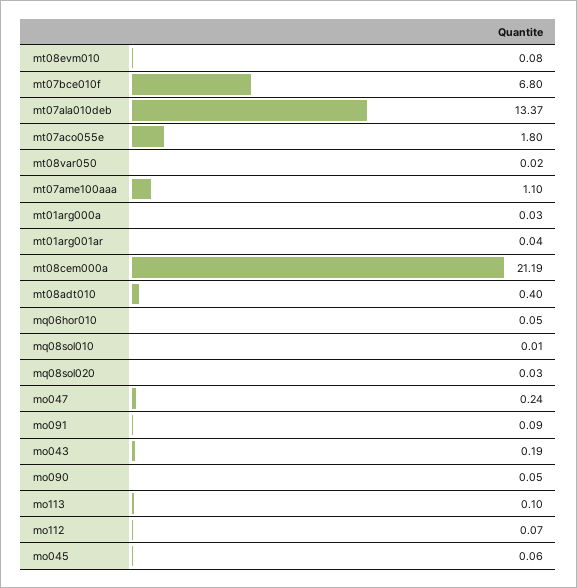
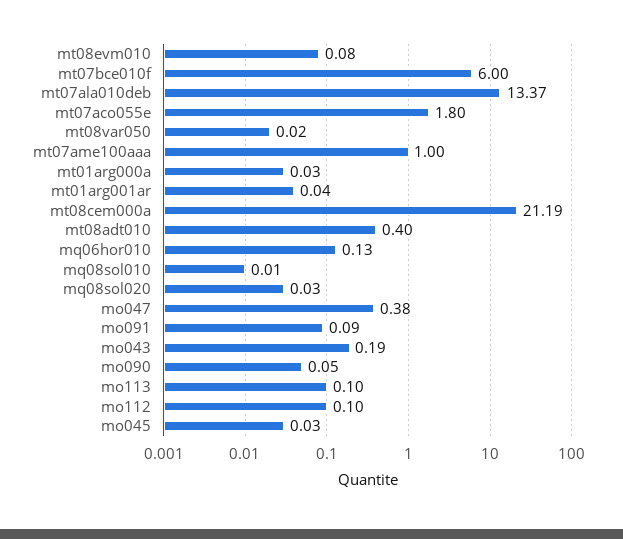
mt07bce010f: 6.8 -> 6
mt07ame100aaa: 1.1 -> 1
mq06hor010: 0.05 -> 0.13
mo047: 0.24 -> 0.38
mo112: 0.07 -> 0.1
mo045: 0.06 -> 0.03

